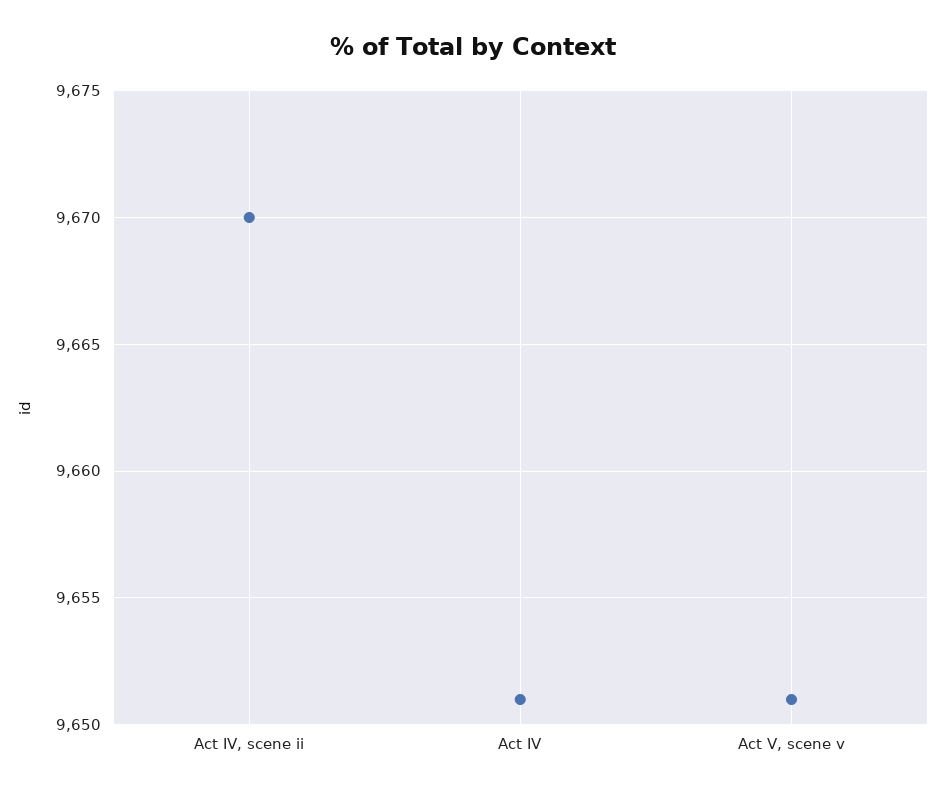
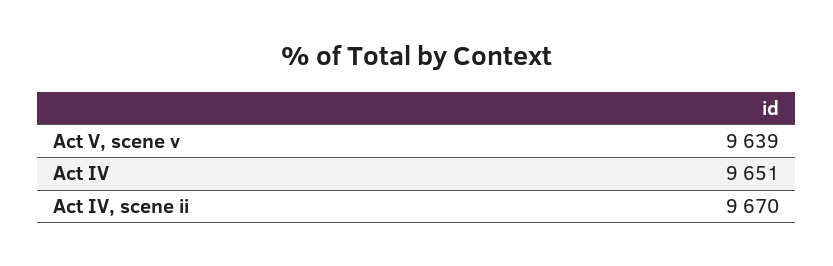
Act V, scene v: 9651 -> 9639

